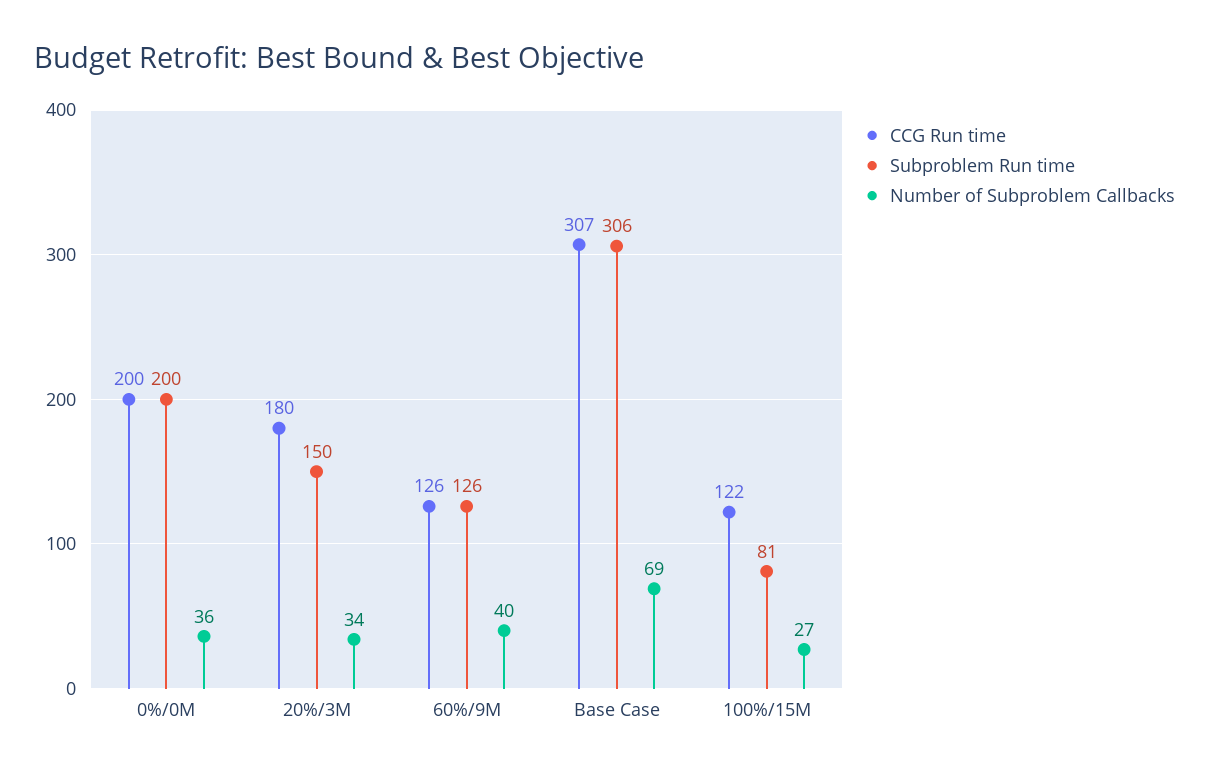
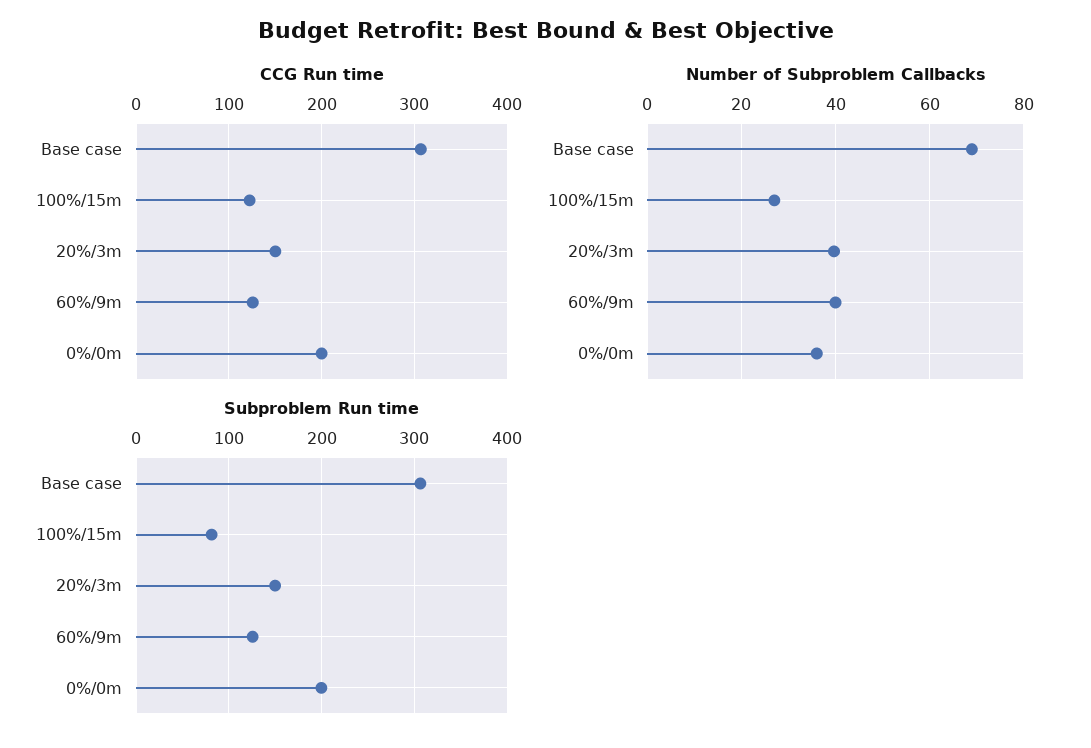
CCG Run time, 20%/3M: 180 -> 150
Number of Subproblem Callbacks, 20%/3M: 34 -> 40

